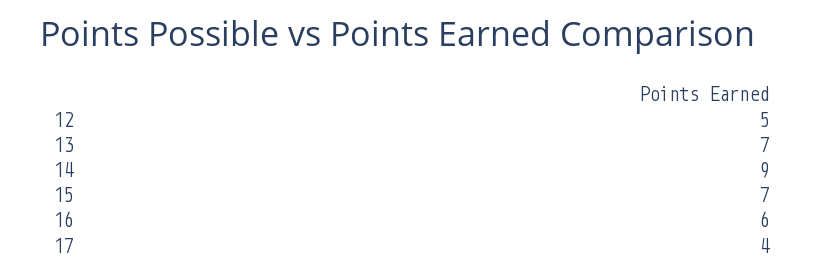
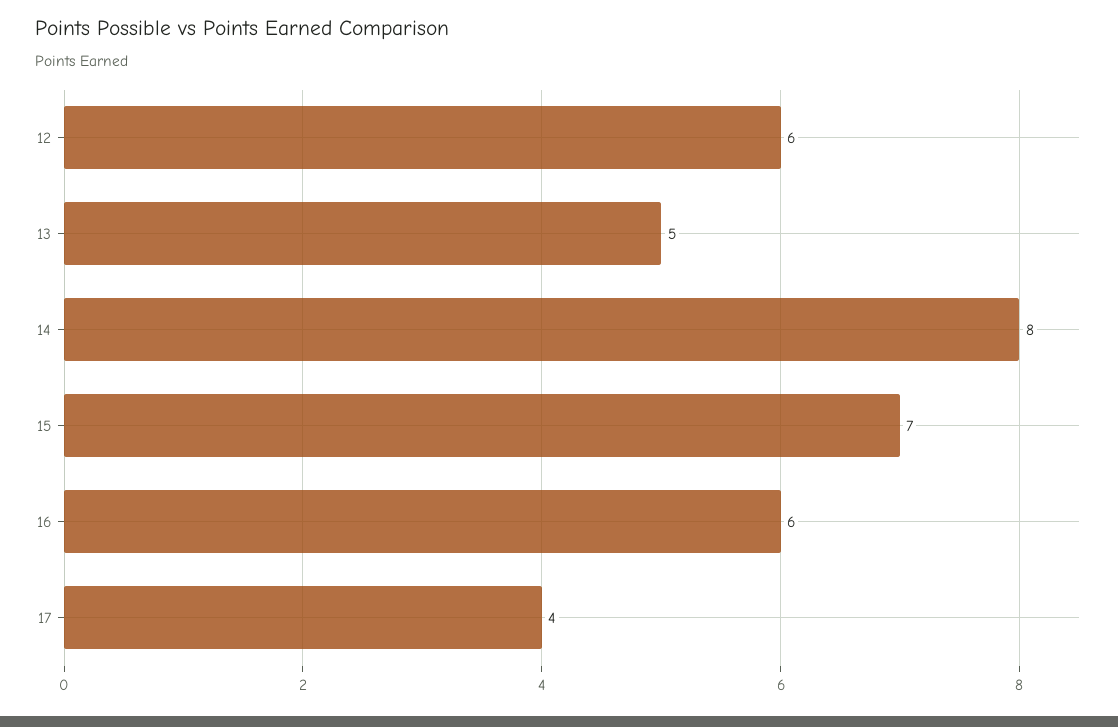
12: 5 -> 6
13: 7 -> 5
14: 9 -> 8

